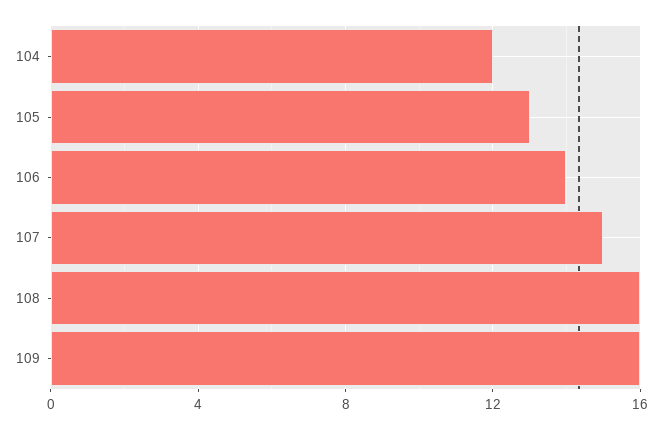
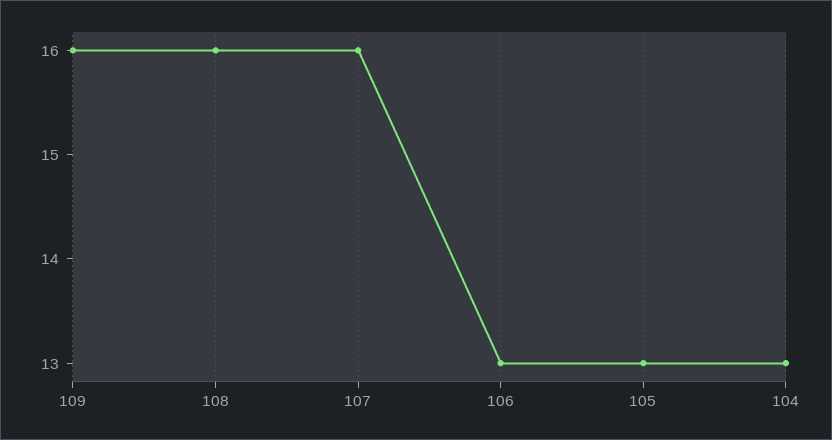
104: 12 -> 13
106: 14 -> 13
107: 15 -> 16

